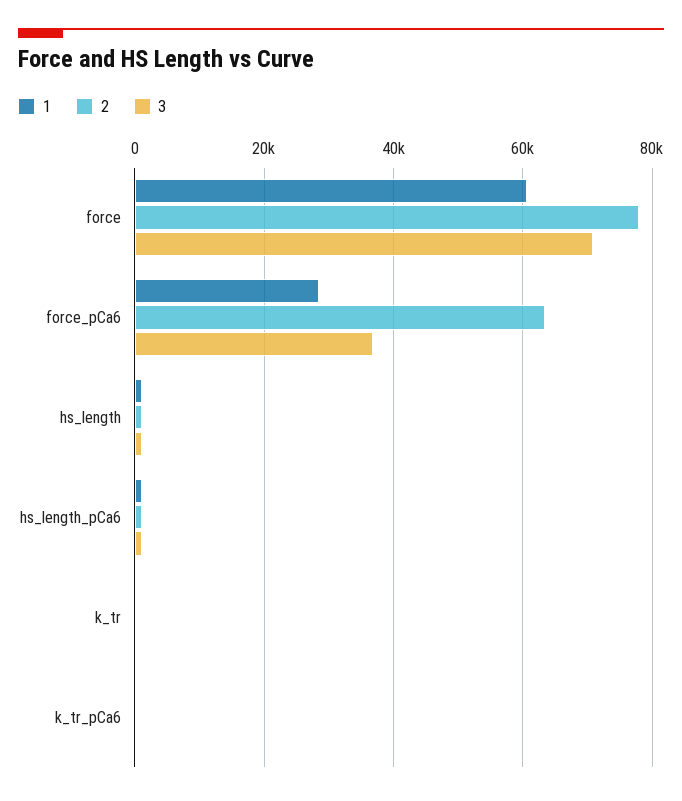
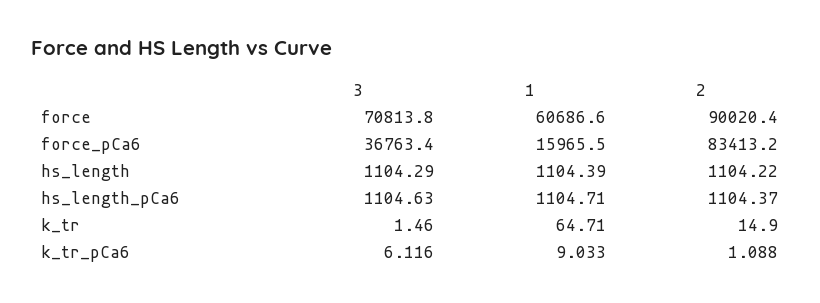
2, force: 78000 -> 90020.4
1, force_pCa6: 28000 -> 15965.5
2, force_pCa6: 64000 -> 83413.2

